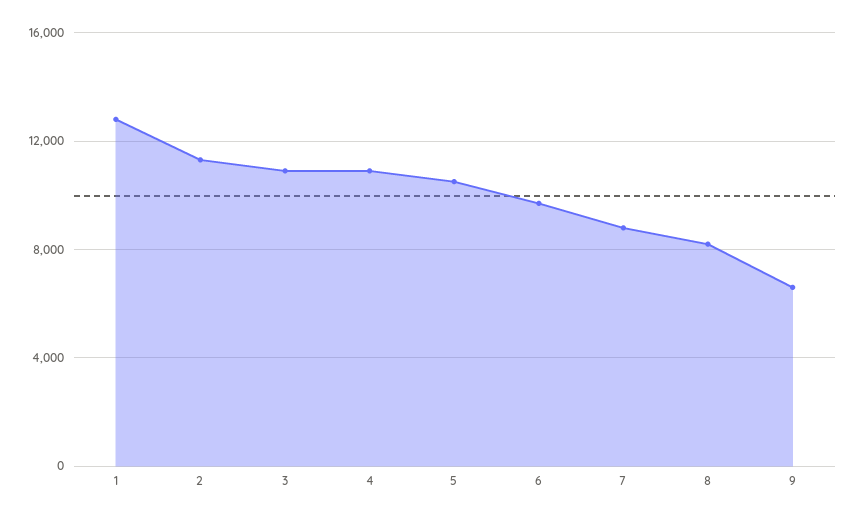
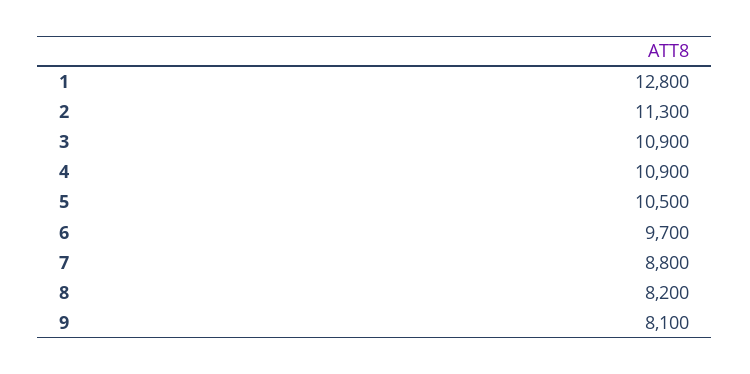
9: 6500 -> 8100

